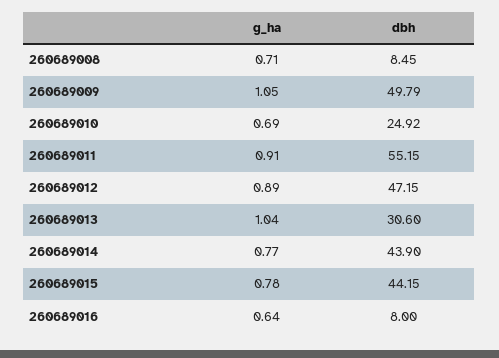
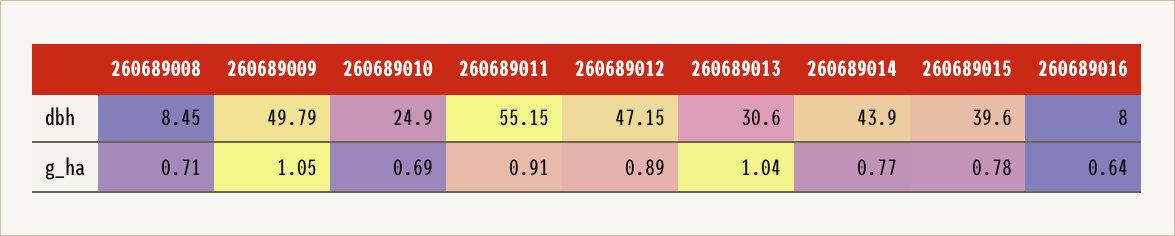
dbh, 260689010: 24.92 -> 24.9
dbh, 260689015: 44.15 -> 39.6

